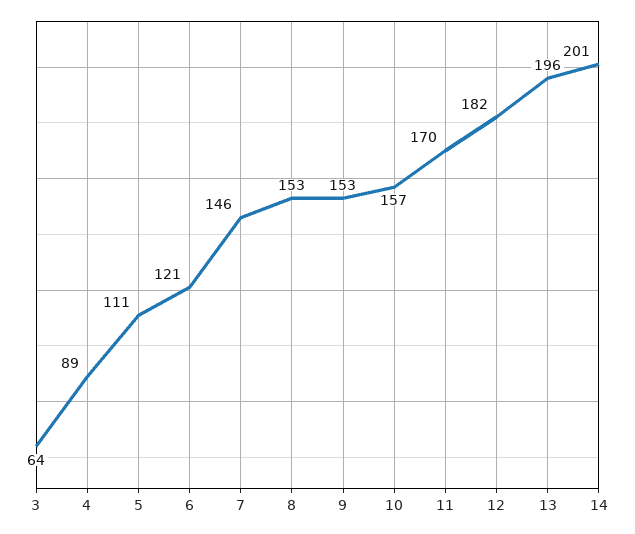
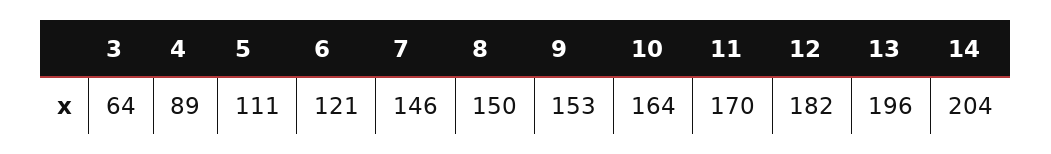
8: 153 -> 150
10: 157 -> 164
14: 201 -> 204

